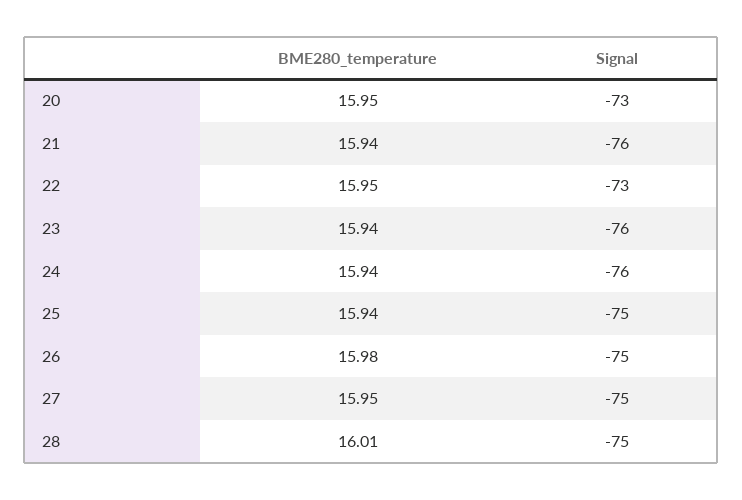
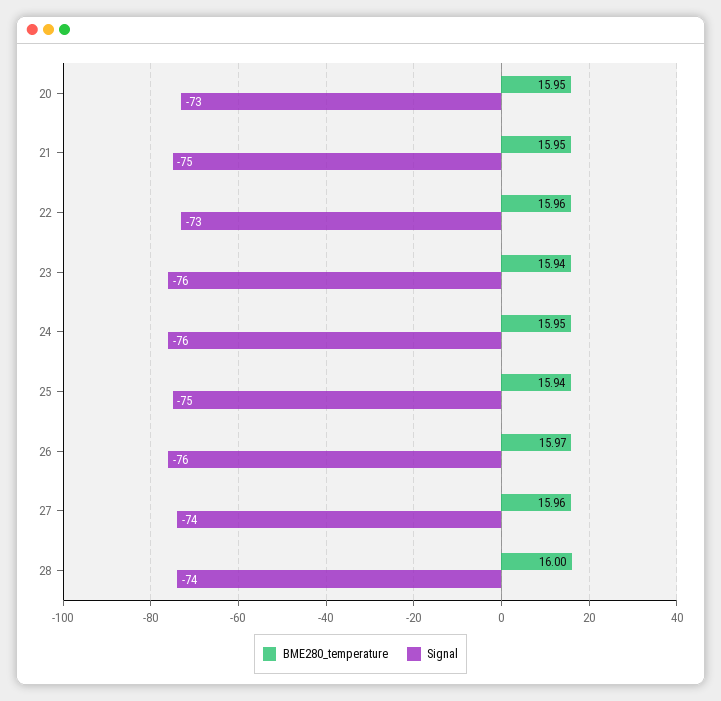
BME280_temperature, 21: 15.94 -> 15.95
Signal, 21: -76 -> -75
BME280_temperature, 22: 15.95 -> 15.96
BME280_temperature, 24: 15.94 -> 15.95
BME280_temperature, 26: 15.98 -> 15.97
Signal, 26: -75 -> -76
BME280_temperature, 27: 15.95 -> 15.96
Signal, 27: -75 -> -74
BME280_temperature, 28: 16.01 -> 16
Signal, 28: -75 -> -74

